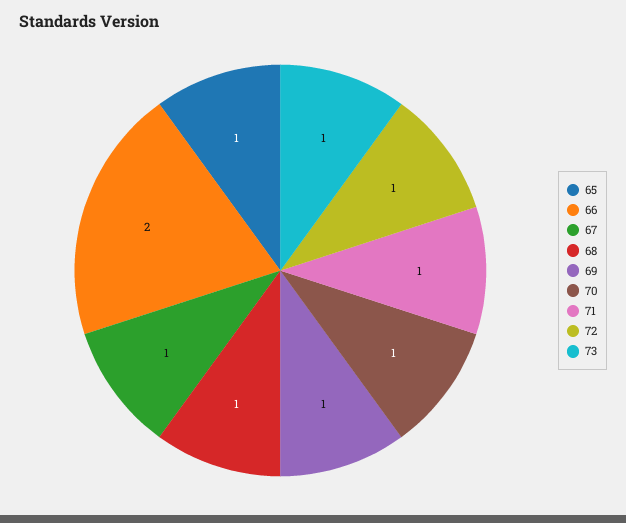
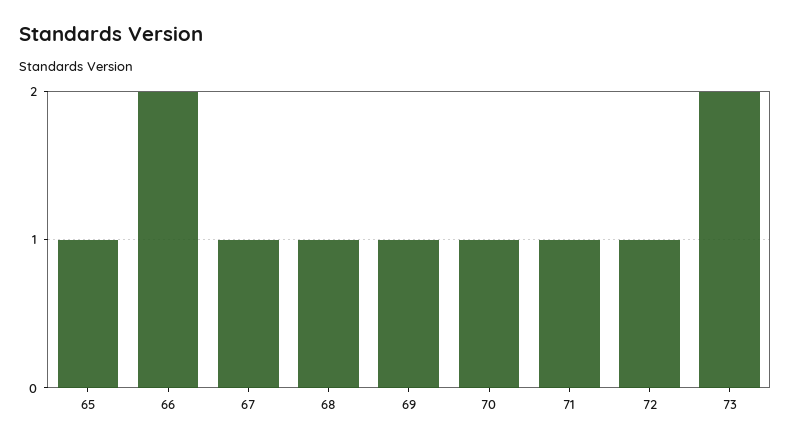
73: 1 -> 2

